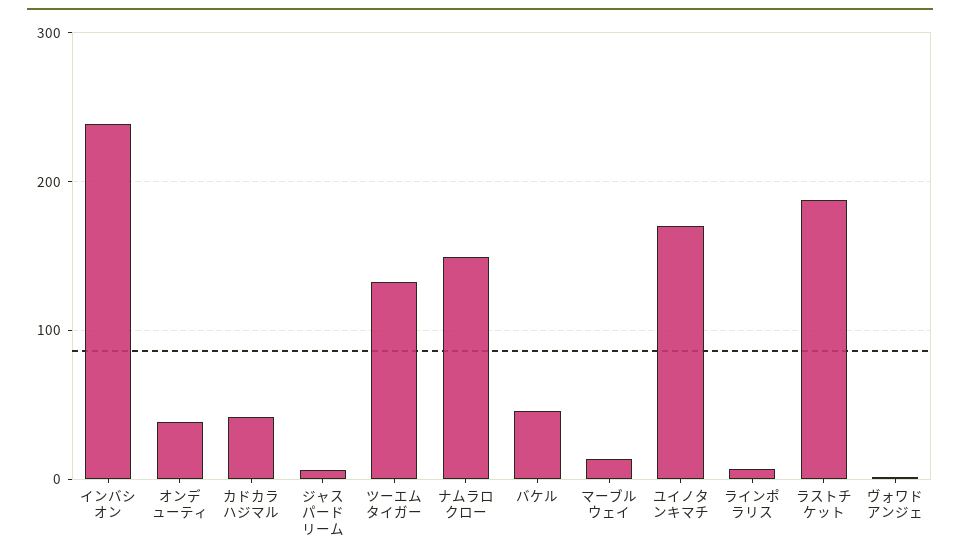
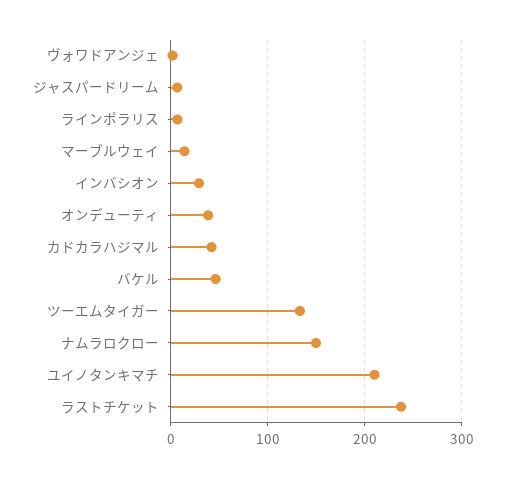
インバシオン: 240 -> 30
ユイノタンキマチ: 170 -> 210
ラストチケット: 190 -> 240

